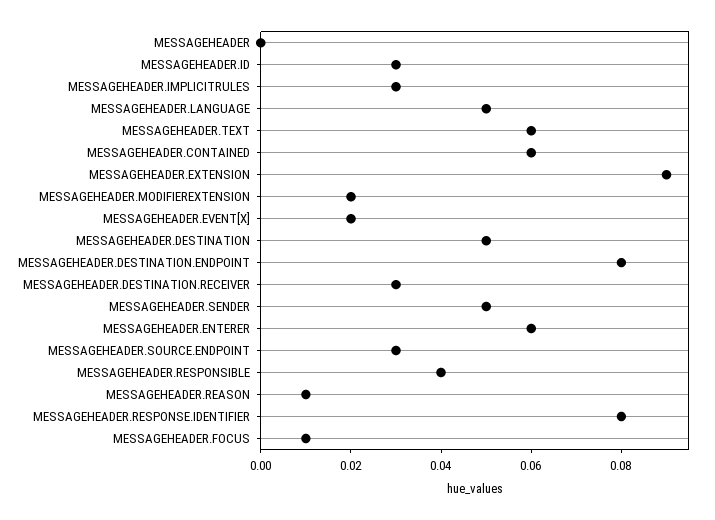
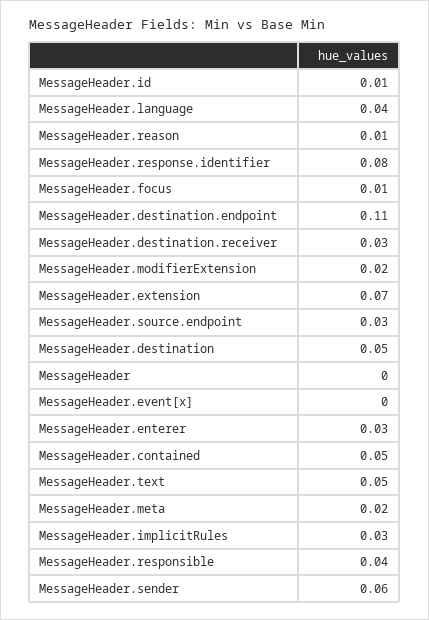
MESSAGEHEADER.ID: 0.03 -> 0.01
MESSAGEHEADER.LANGUAGE: 0.05 -> 0.04
MESSAGEHEADER.TEXT: 0.06 -> 0.05
MESSAGEHEADER.CONTAINED: 0.06 -> 0.05
MESSAGEHEADER.EXTENSION: 0.09 -> 0.07
MESSAGEHEADER.EVENT[X]: 0.02 -> 0
MESSAGEHEADER.DESTINATION.ENDPOINT: 0.08 -> 0.11
MESSAGEHEADER.SENDER: 0.05 -> 0.06
MESSAGEHEADER.ENTERER: 0.06 -> 0.03
MessageHeader.meta: none -> 0.02

